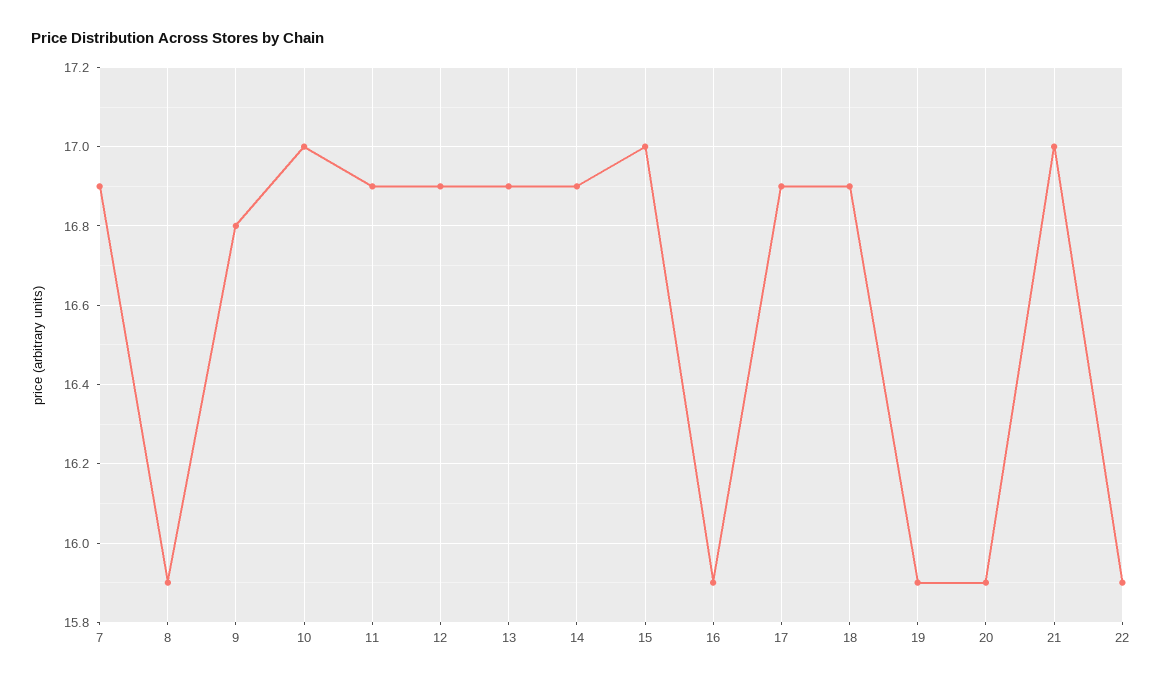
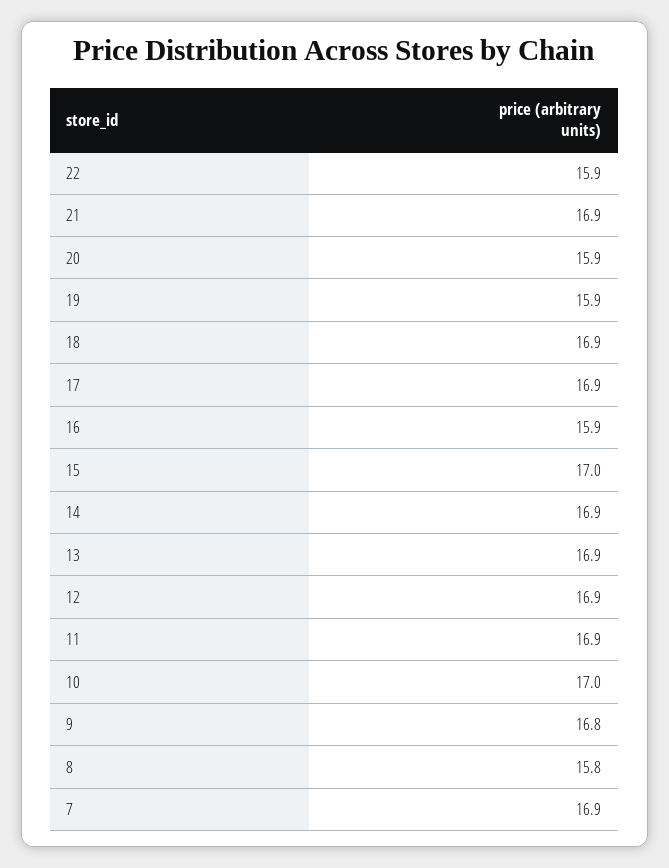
8: 15.9 -> 15.8
21: 17 -> 16.9

